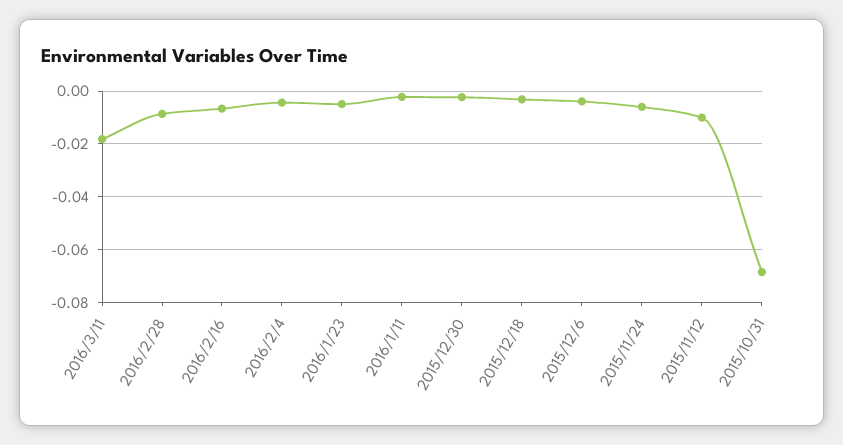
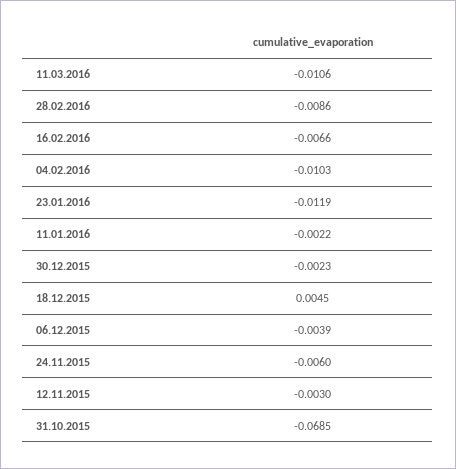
2016/3/11: -0.0175 -> -0.0106
2016/2/4: -0.005 -> -0.0103
2016/1/23: -0.005 -> -0.0119
2015/12/18: -0.0025 -> 0.0045
2015/11/12: -0.01 -> -0.003

